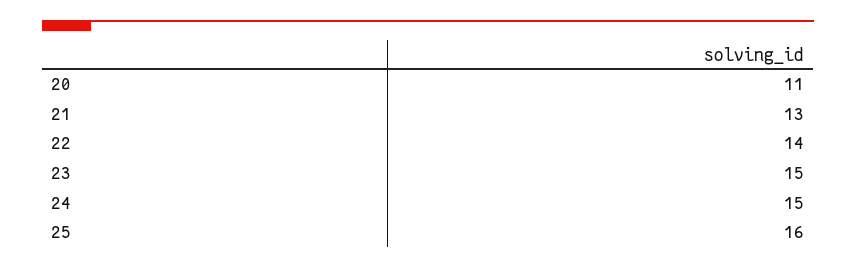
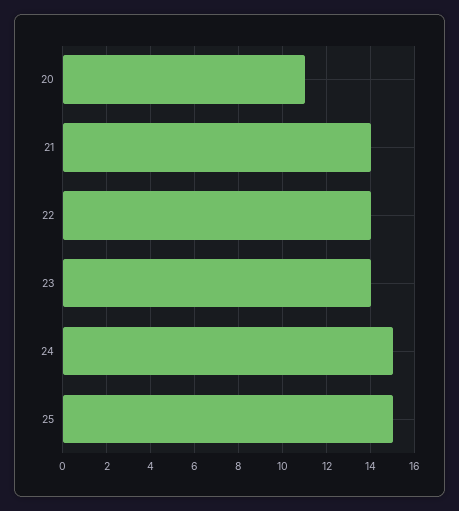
21: 13 -> 14
23: 15 -> 14
25: 16 -> 15

